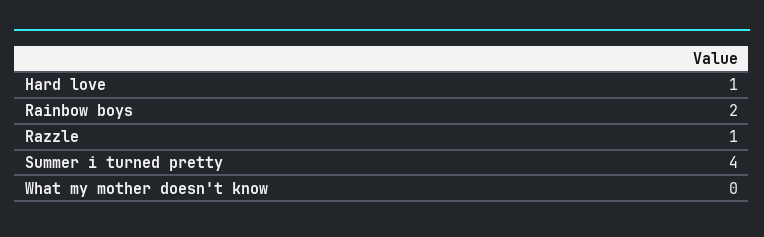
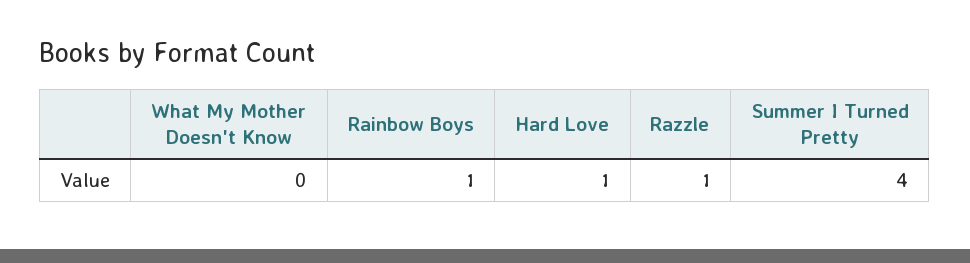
Rainbow boys: 2 -> 1

